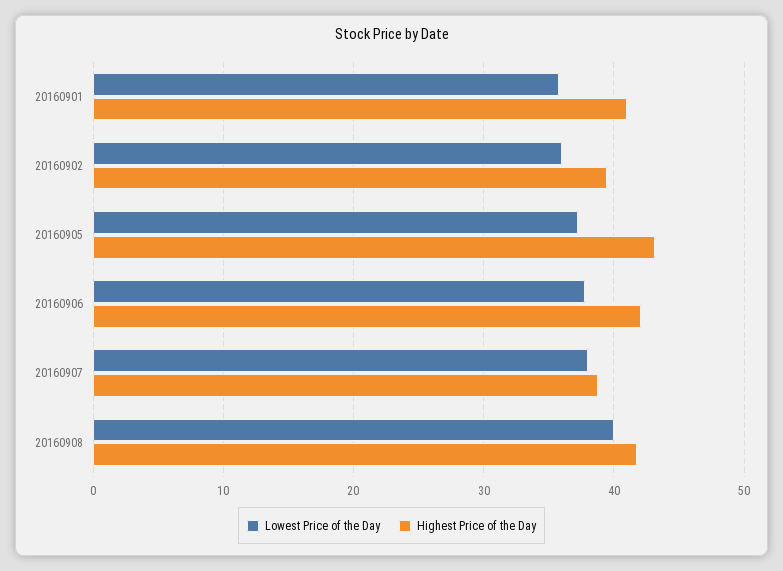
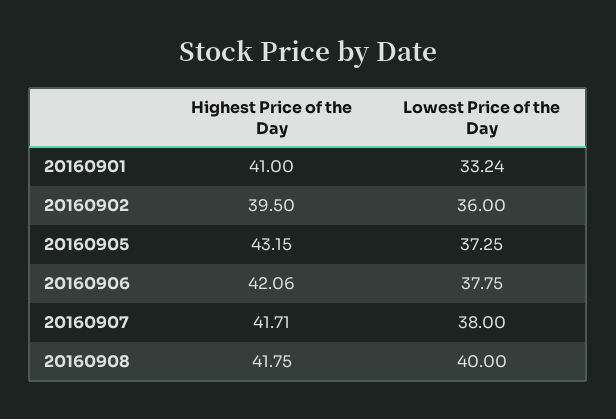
Lowest Price of the Day, 20160901: 36 -> 33.24
Highest Price of the Day, 20160907: 39 -> 41.71

